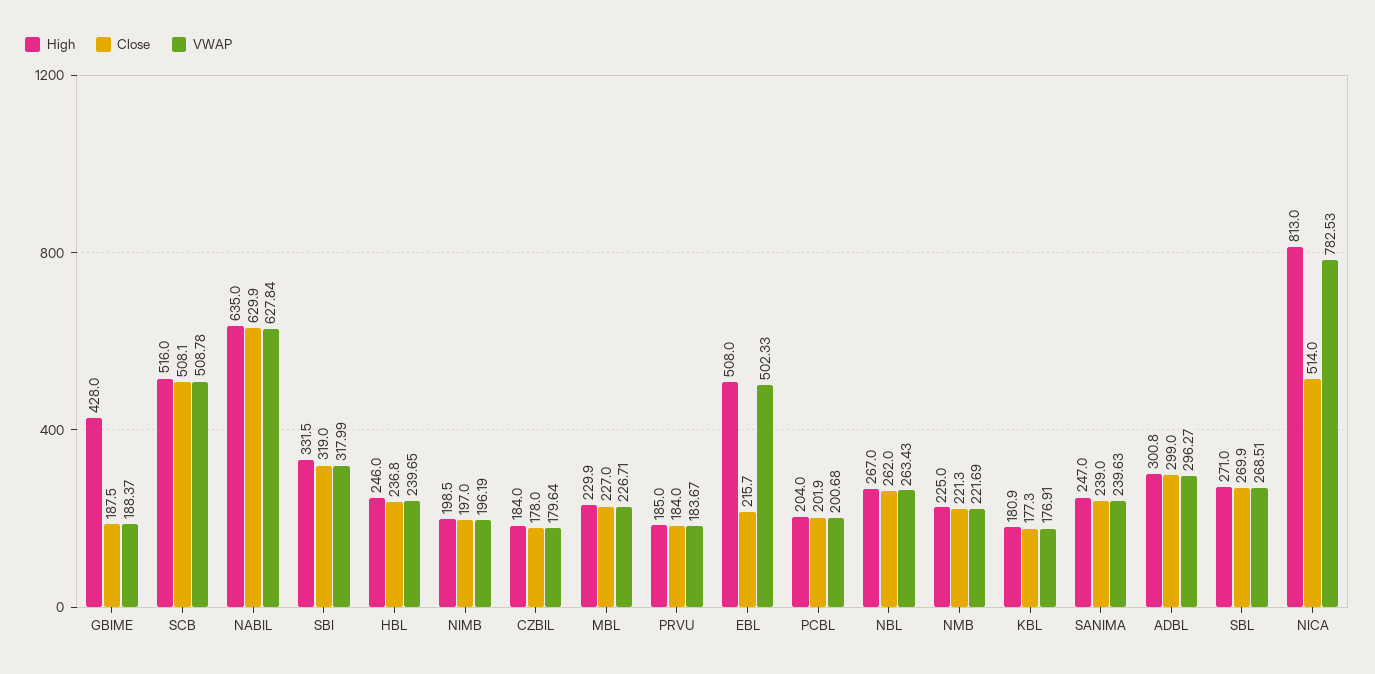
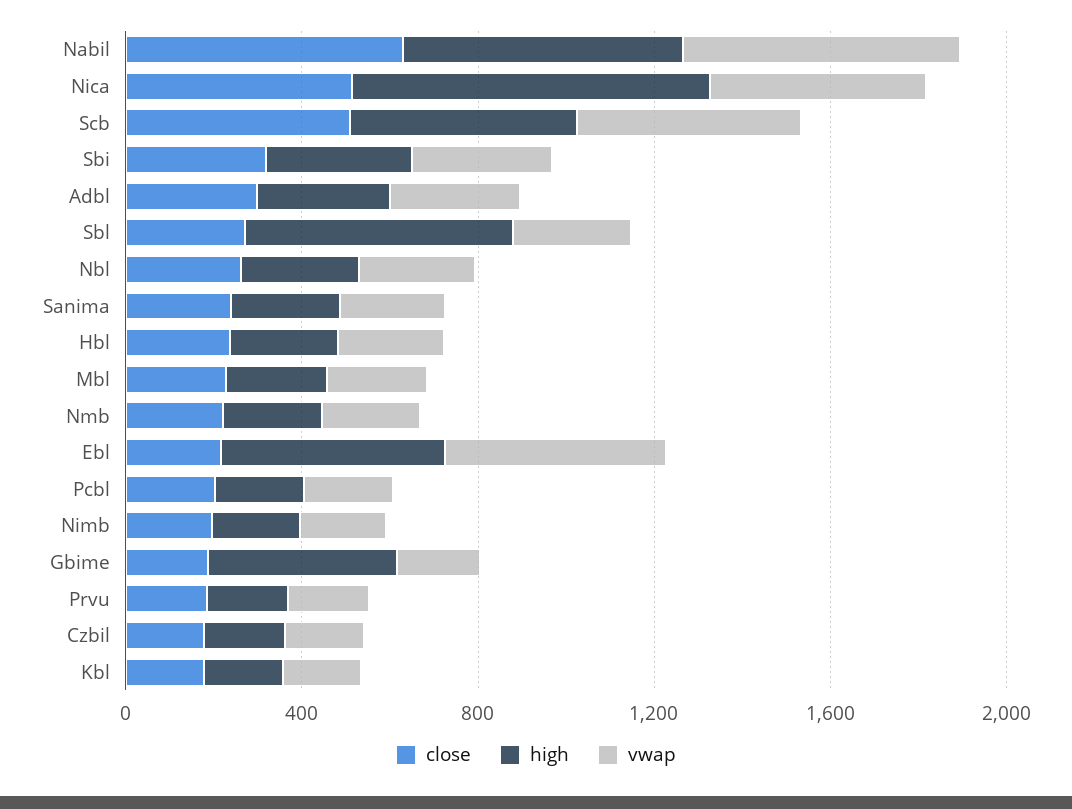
High, SBL: 271 -> 600
VWAP, NICA: 782.53 -> 500

